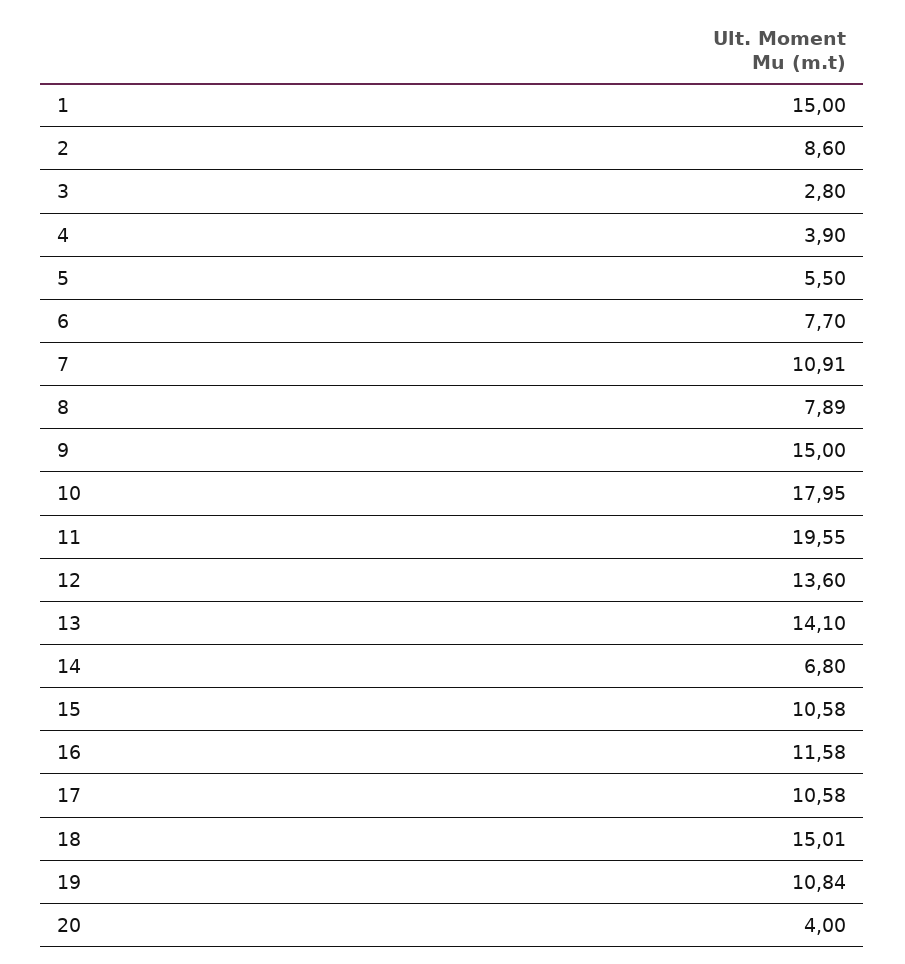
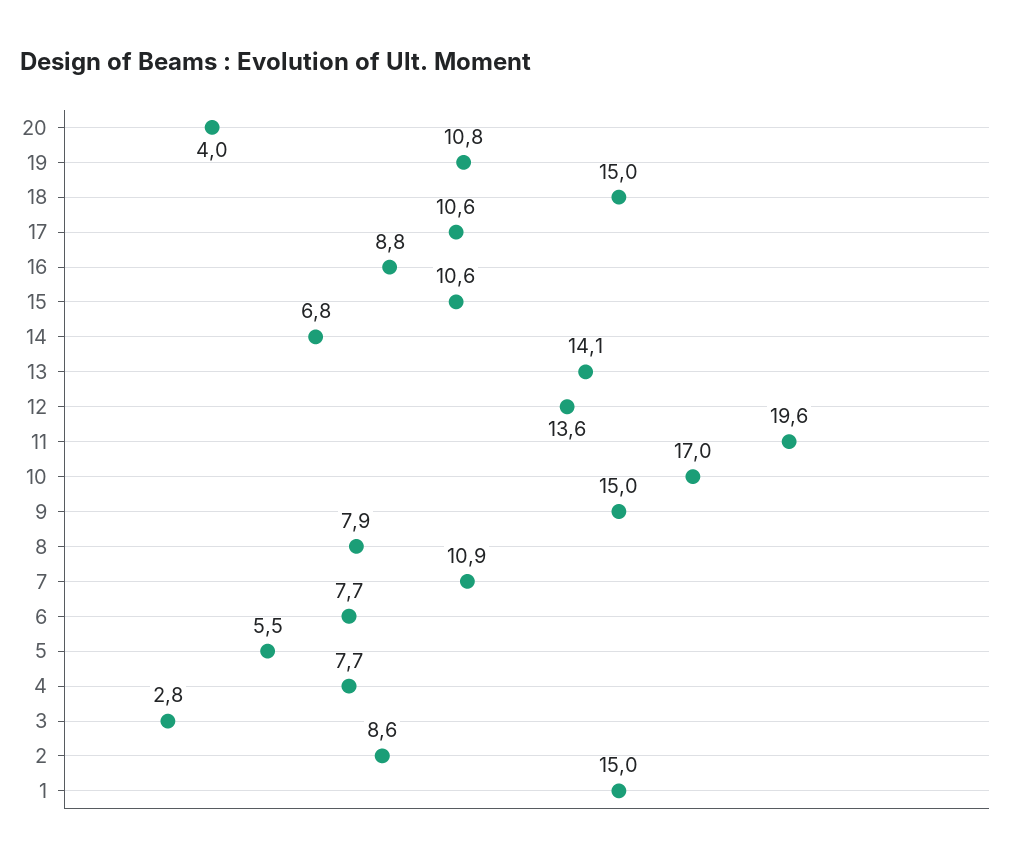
4: 3.9 -> 7.7
10: 17.95 -> 17
16: 11.58 -> 8.8

